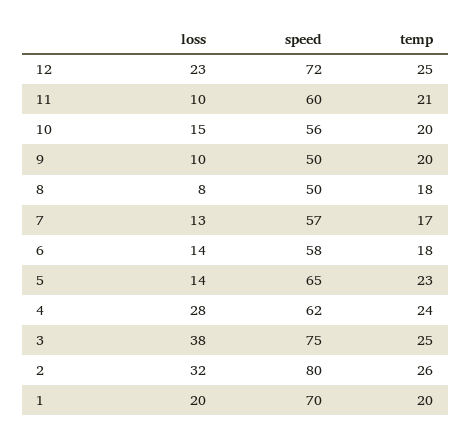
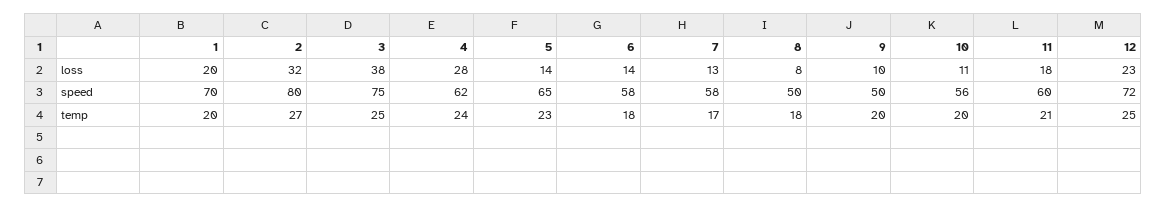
loss, 11: 10 -> 18
loss, 10: 15 -> 11
speed, 7: 57 -> 58
temp, 2: 26 -> 27

